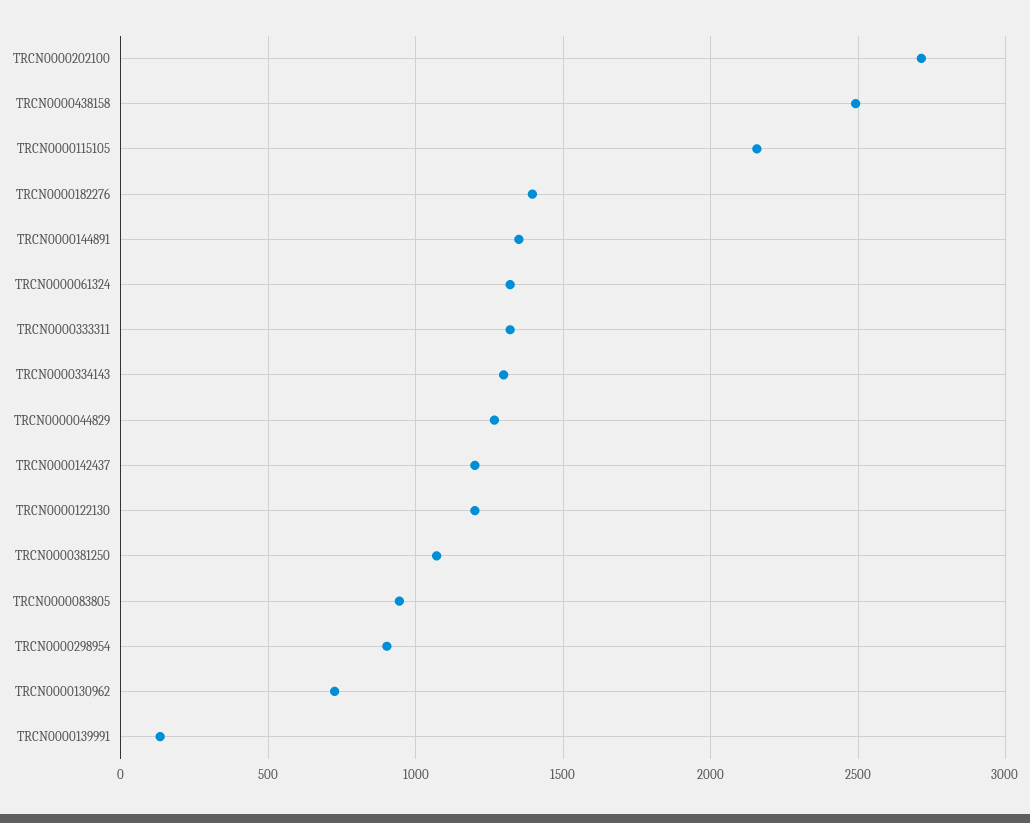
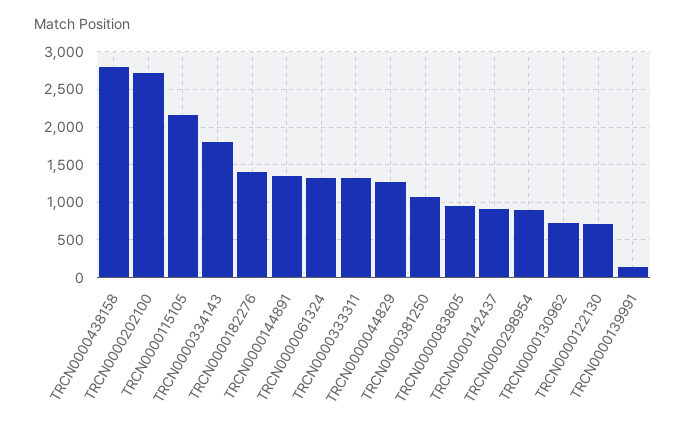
TRCN0000438158: 2500 -> 2800
TRCN0000334143: 1300 -> 1800
TRCN0000142437: 1200 -> 900
TRCN0000122130: 1200 -> 700

